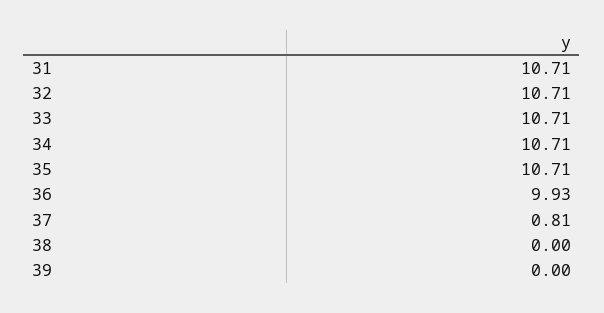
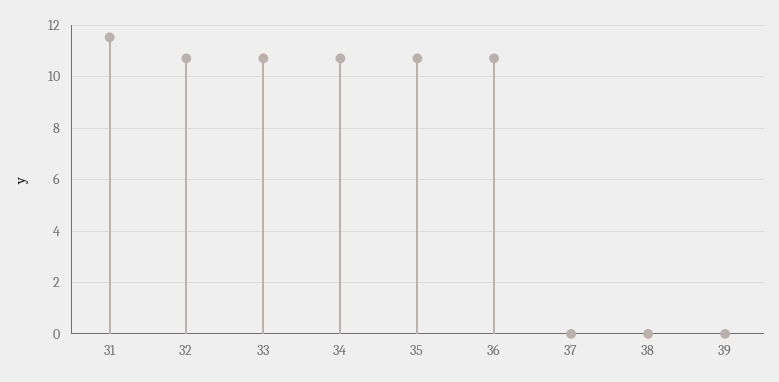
31: 10.71 -> 11.5
36: 9.93 -> 10.75
37: 0.81 -> 0

